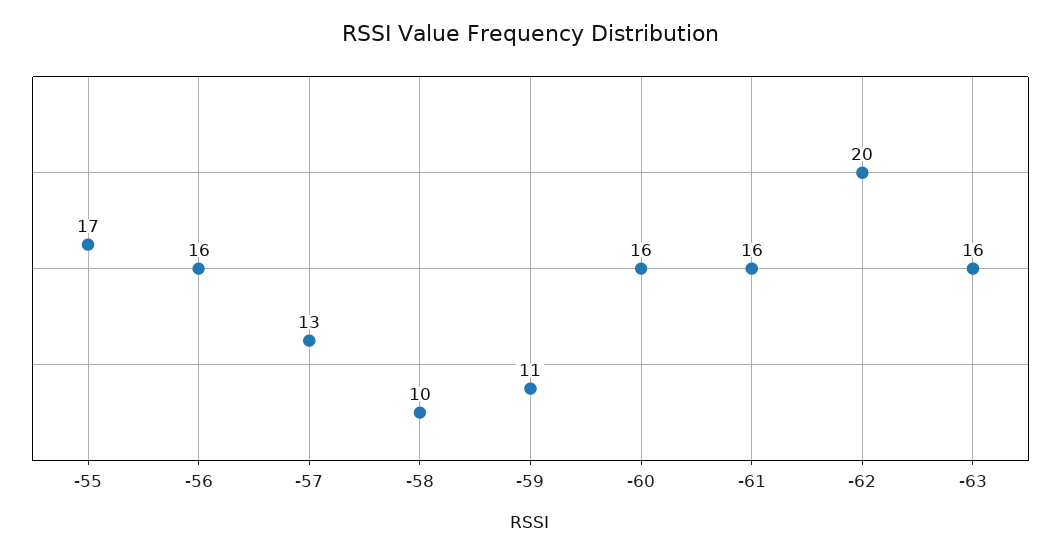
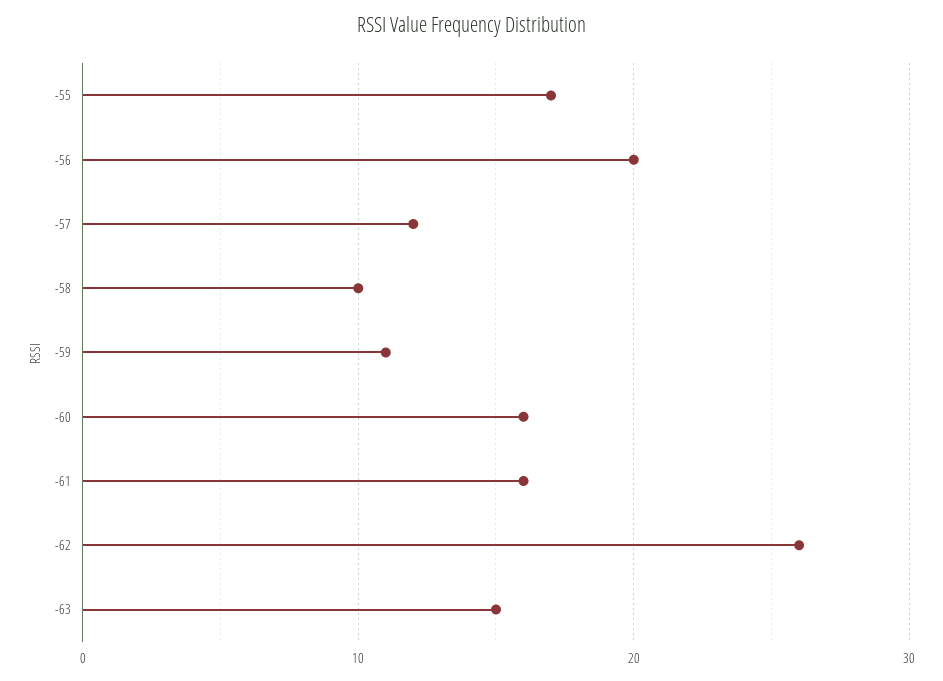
-56: 16 -> 20
-57: 13 -> 12
-62: 20 -> 26
-63: 16 -> 15

